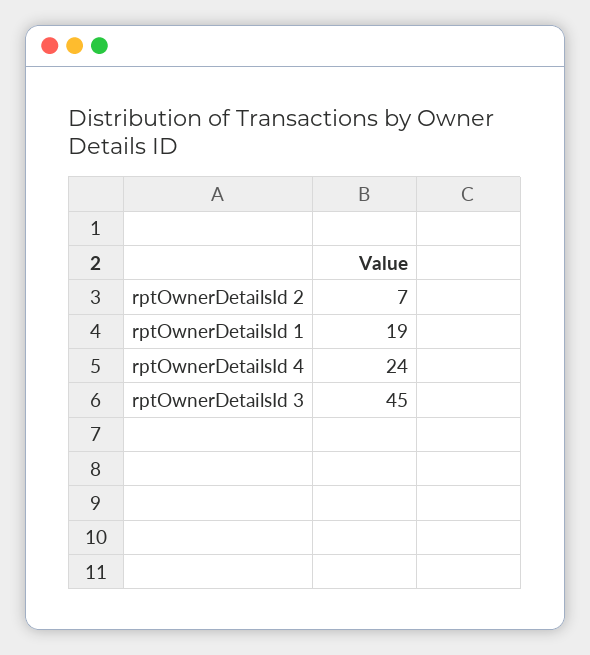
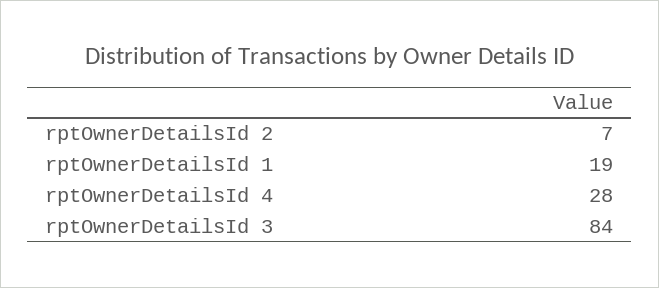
rptOwnerDetailsId 4: 24 -> 28
rptOwnerDetailsId 3: 45 -> 84

